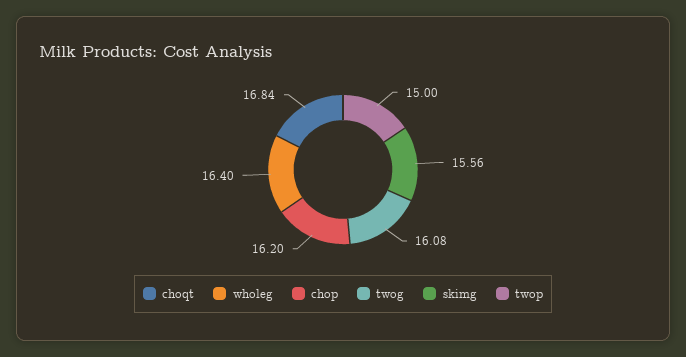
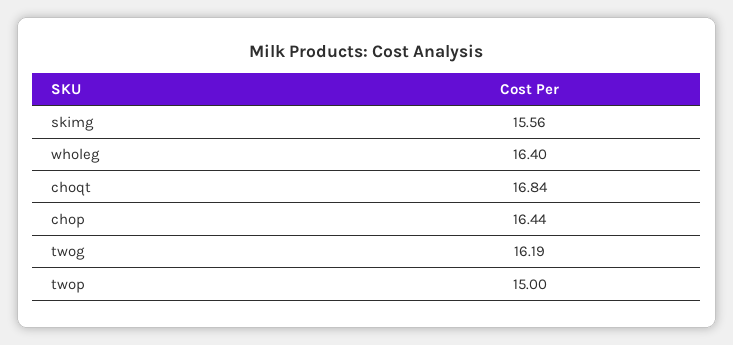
chop: 16.2 -> 16.44
twog: 16.08 -> 16.19

